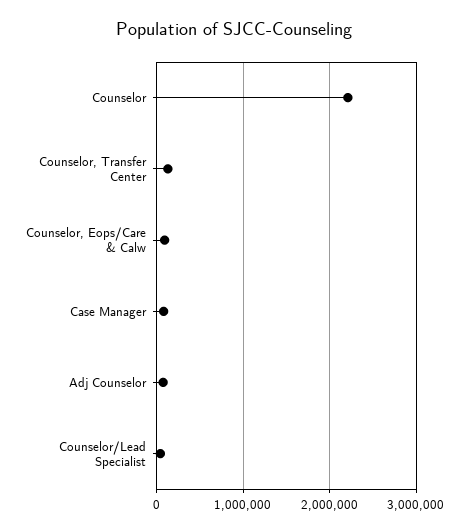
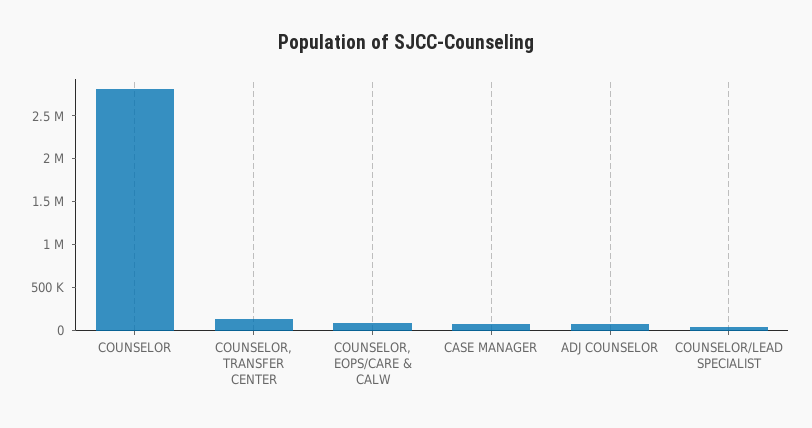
Counselor: 2200000 -> 2800000

